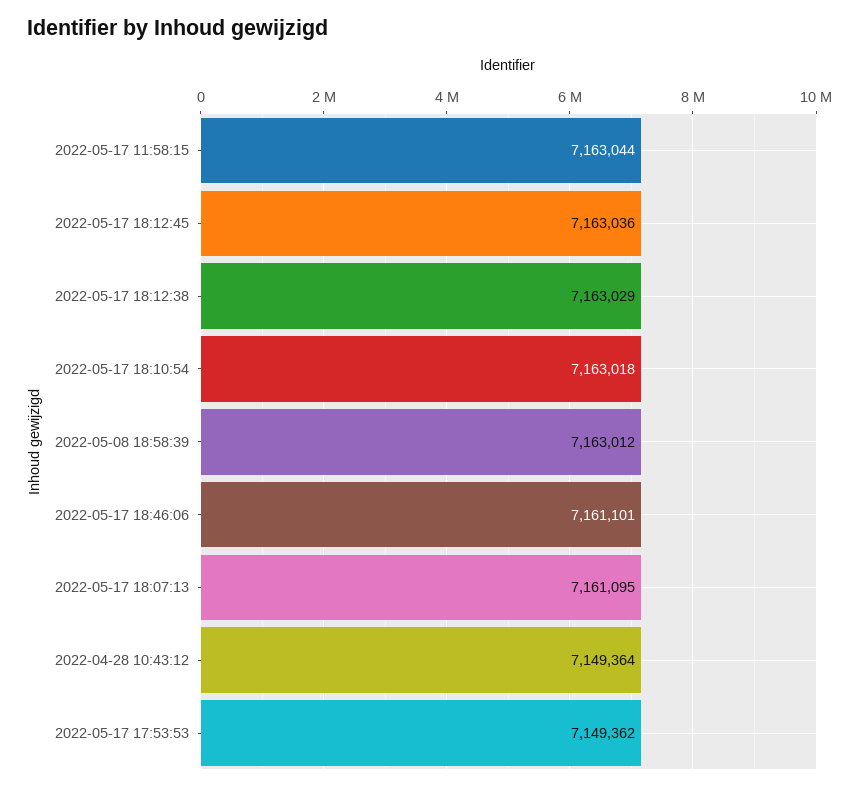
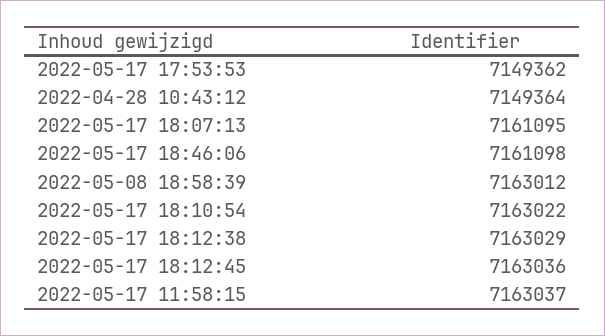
2022-05-17 11:58:15: 7163044 -> 7163037
2022-05-17 18:10:54: 7163018 -> 7163022
2022-05-17 18:46:06: 7161101 -> 7161098

